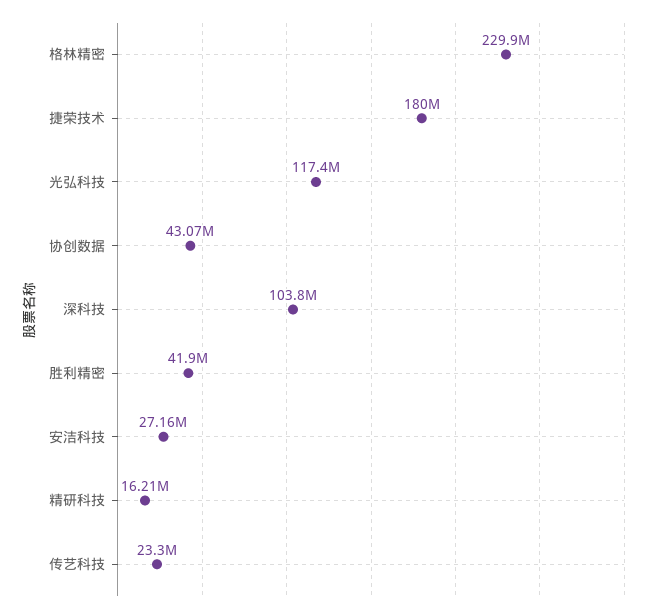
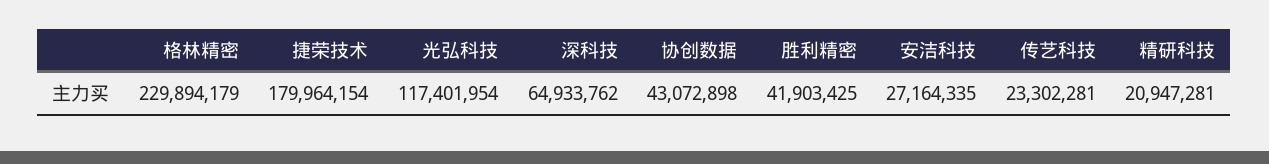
深科技: 103800000 -> 64933762
精研科技: 16210000 -> 20947281

